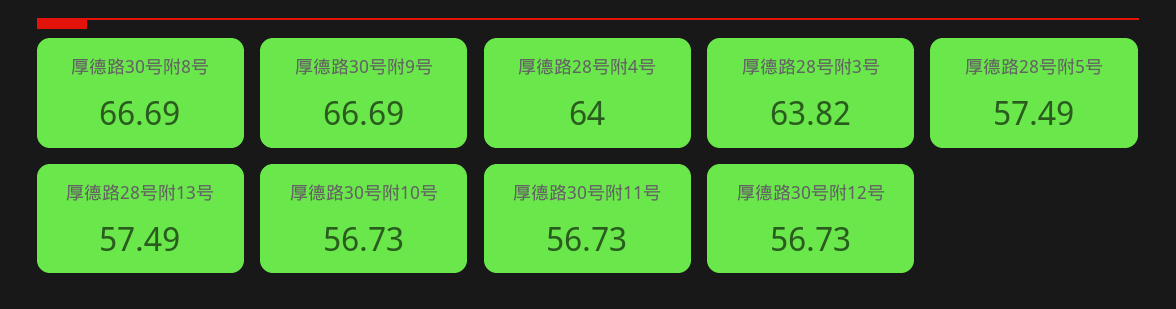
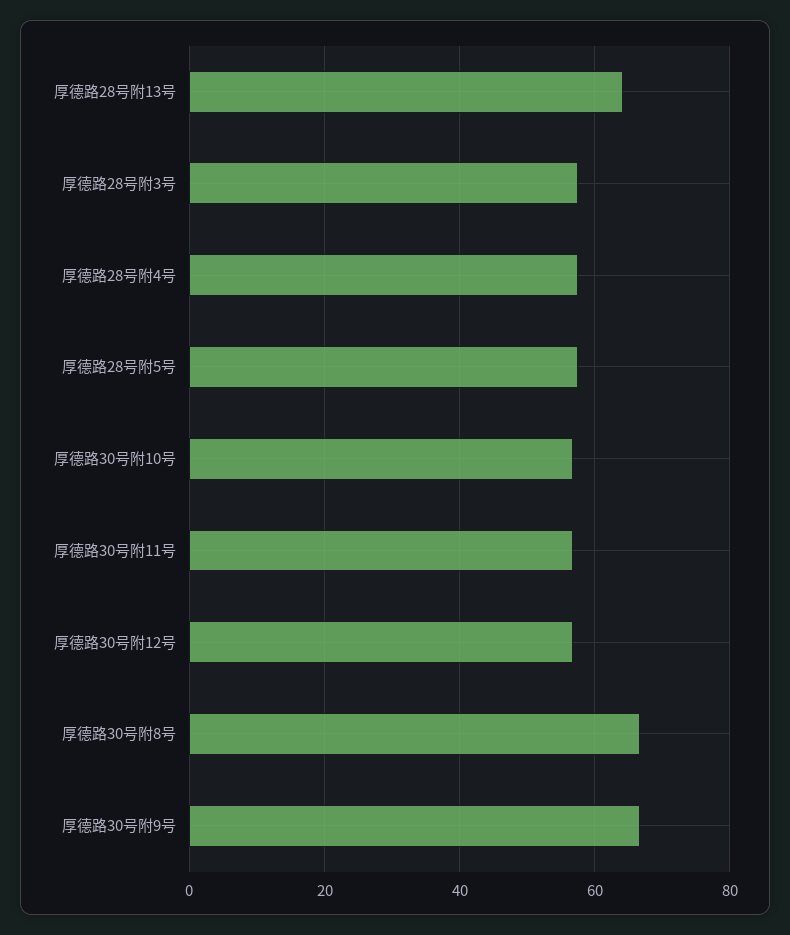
厚德路28号附4号: 64 -> 58
厚德路28号附3号: 63.82 -> 58
厚德路28号附13号: 57.49 -> 64

